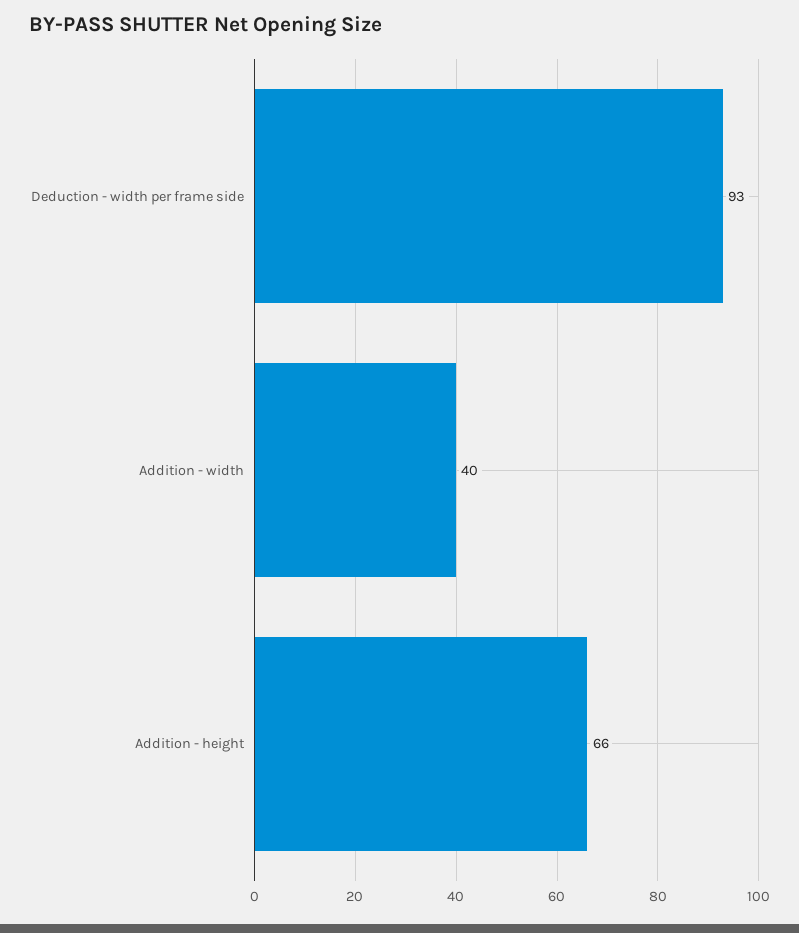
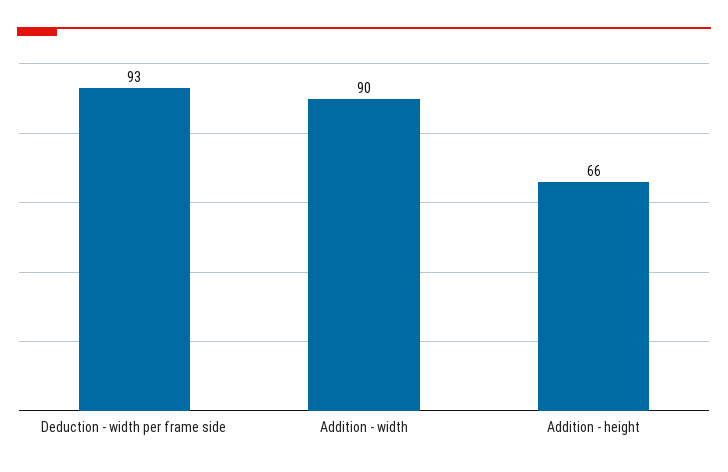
Addition - width: 40 -> 90

